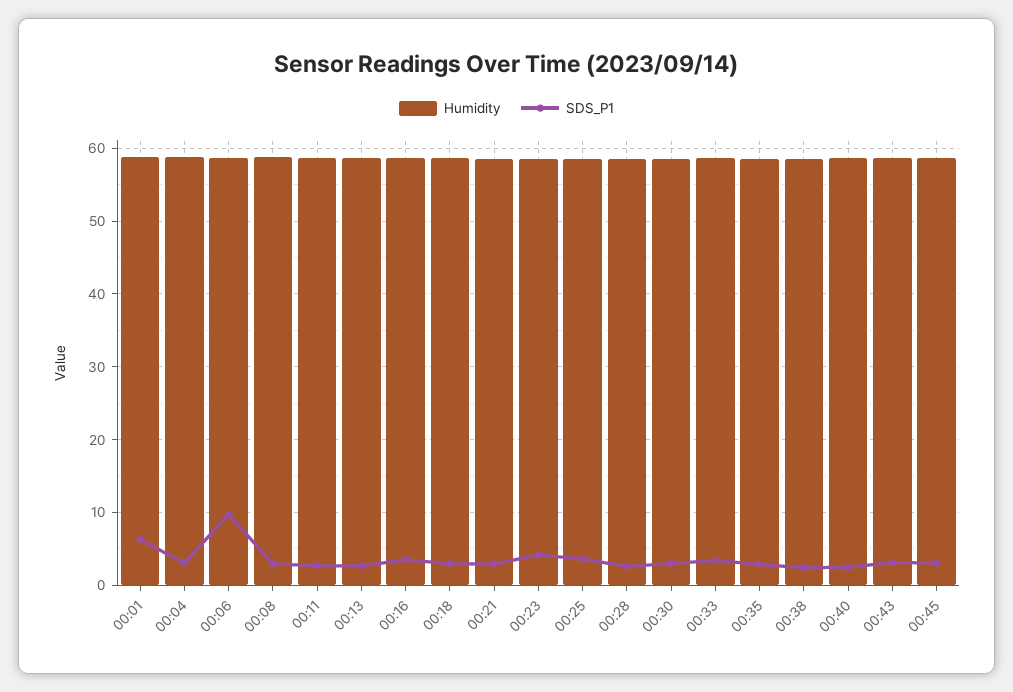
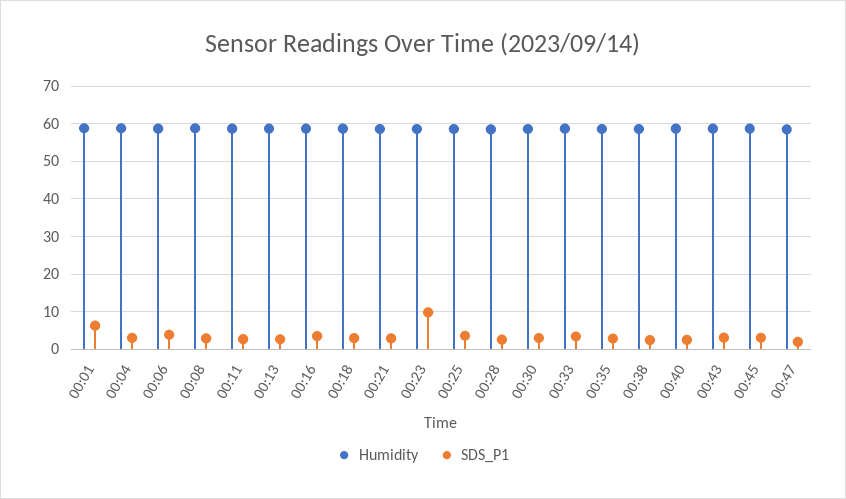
SDS_P1, 00:06: 10 -> 4
SDS_P1, 00:23: 4 -> 10
Humidity, 00:47: none -> 58
SDS_P1, 00:47: none -> 2

